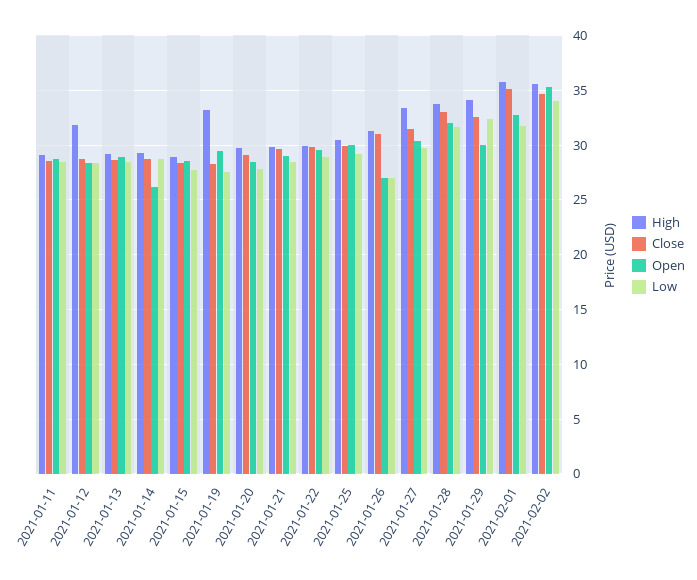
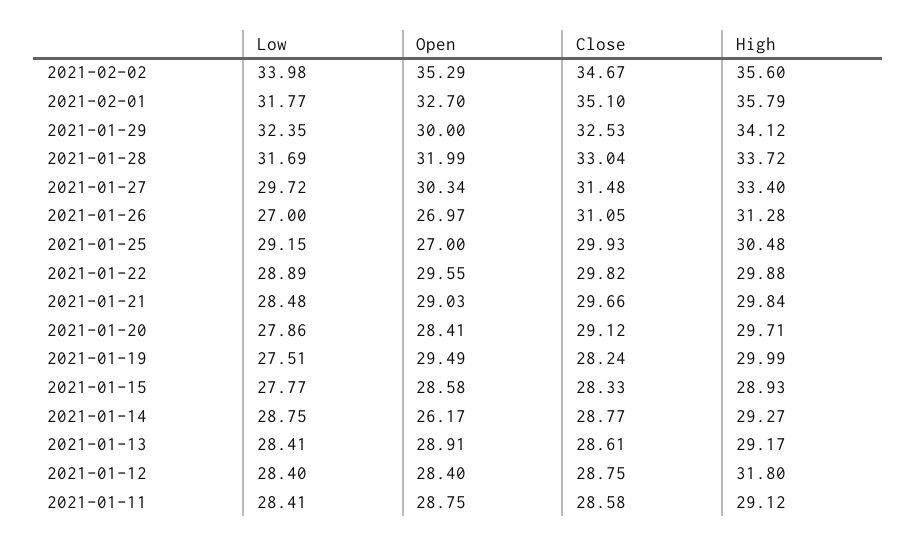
High, 2021-01-19: 33 -> 29.99
Open, 2021-01-25: 30 -> 27

